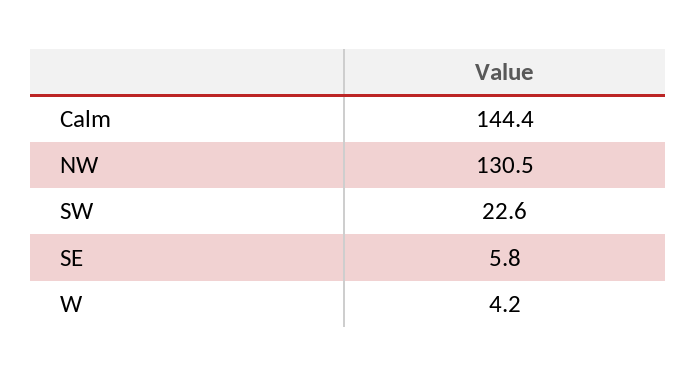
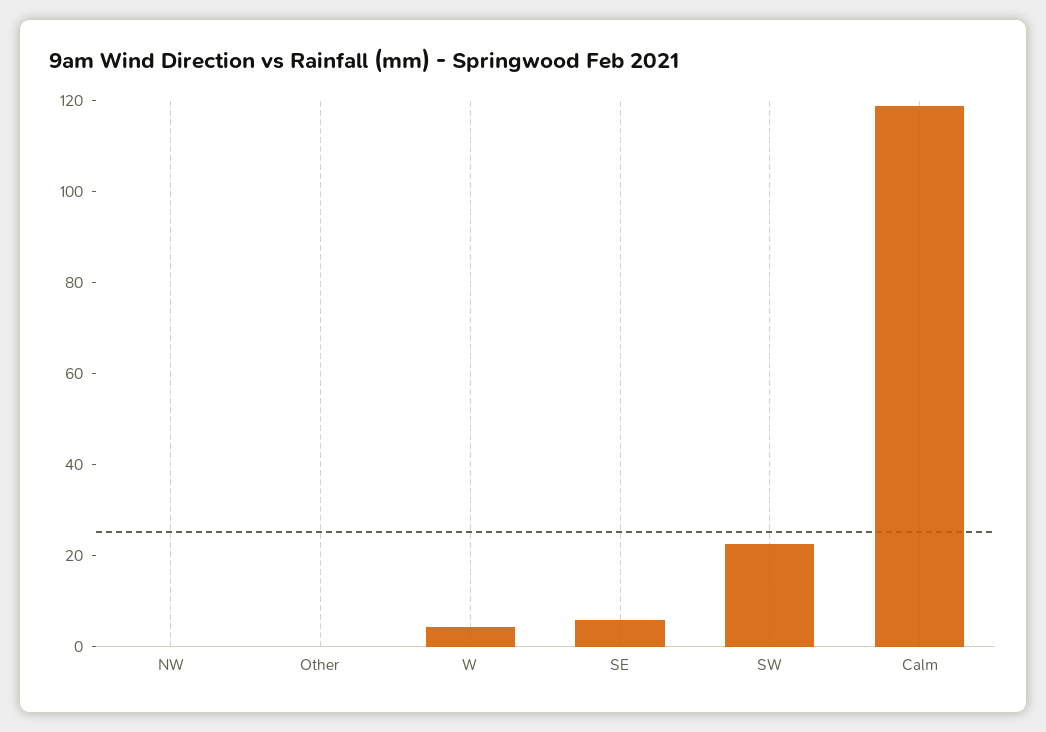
Calm: 144.4 -> 120
NW: 130.5 -> 0
Other: none -> 0

